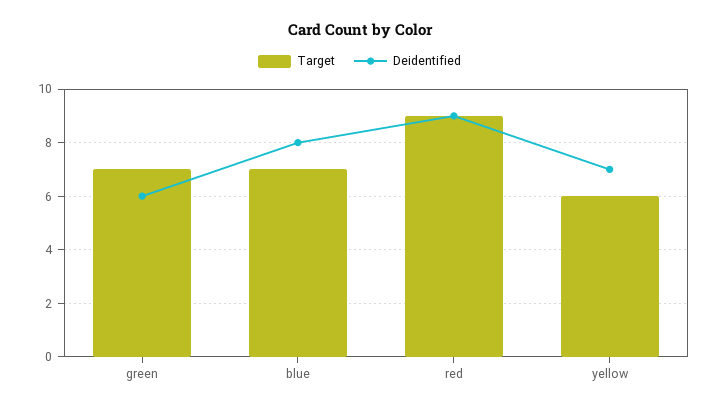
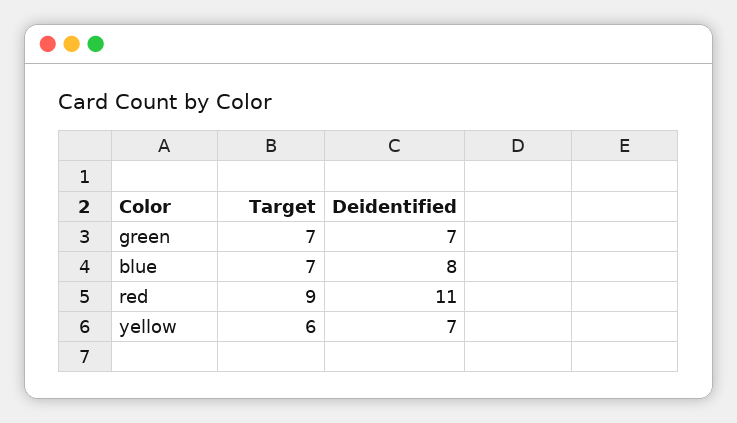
Deidentified, green: 6 -> 7
Deidentified, red: 9 -> 11

